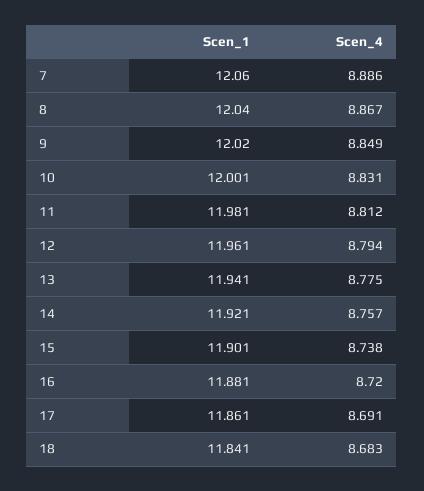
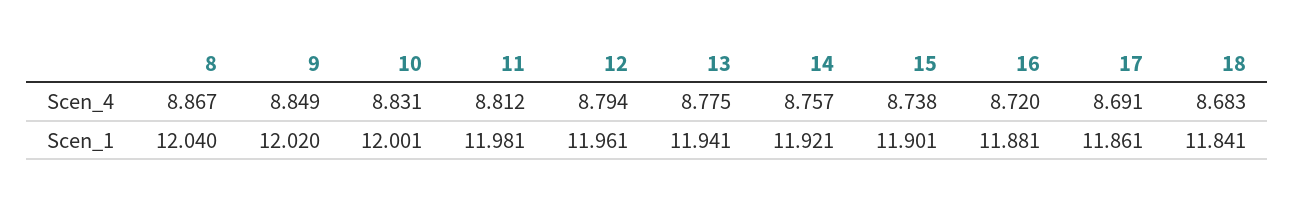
Scen_1, 7: 12.06 -> none
Scen_4, 7: 8.886 -> none

